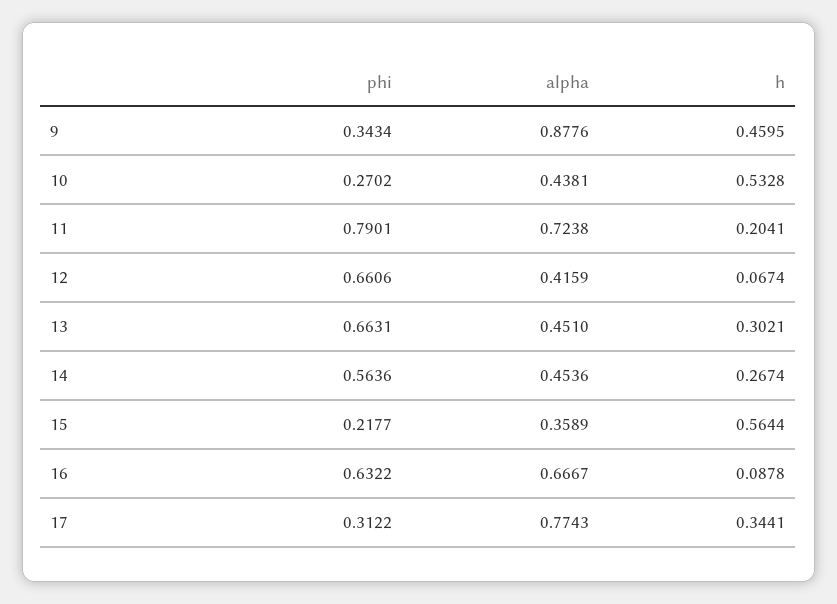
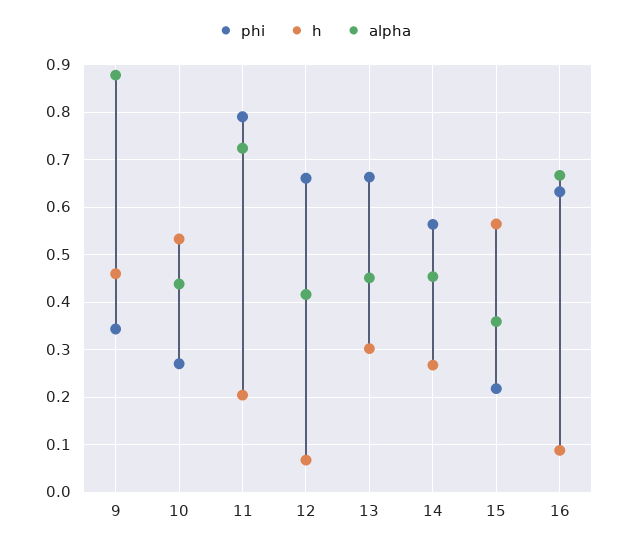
phi, 17: 0.3122 -> none
alpha, 17: 0.7743 -> none
h, 17: 0.3441 -> none

